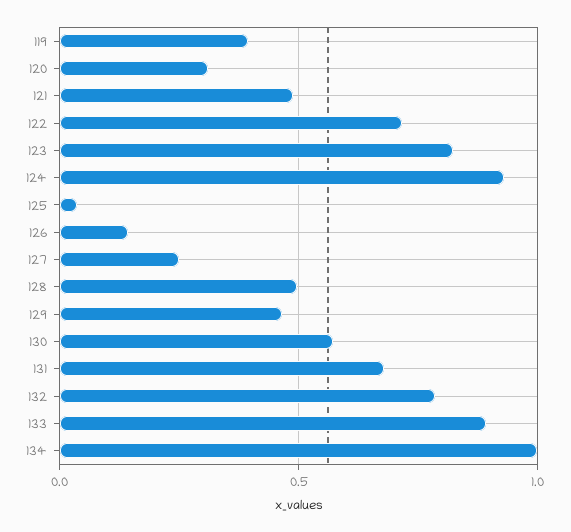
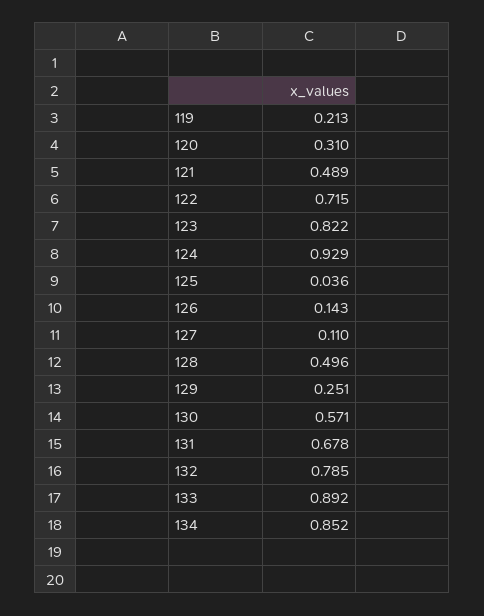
119: 0.4 -> 0.213
127: 0.25 -> 0.11
129: 0.45 -> 0.251
134: 1 -> 0.852

